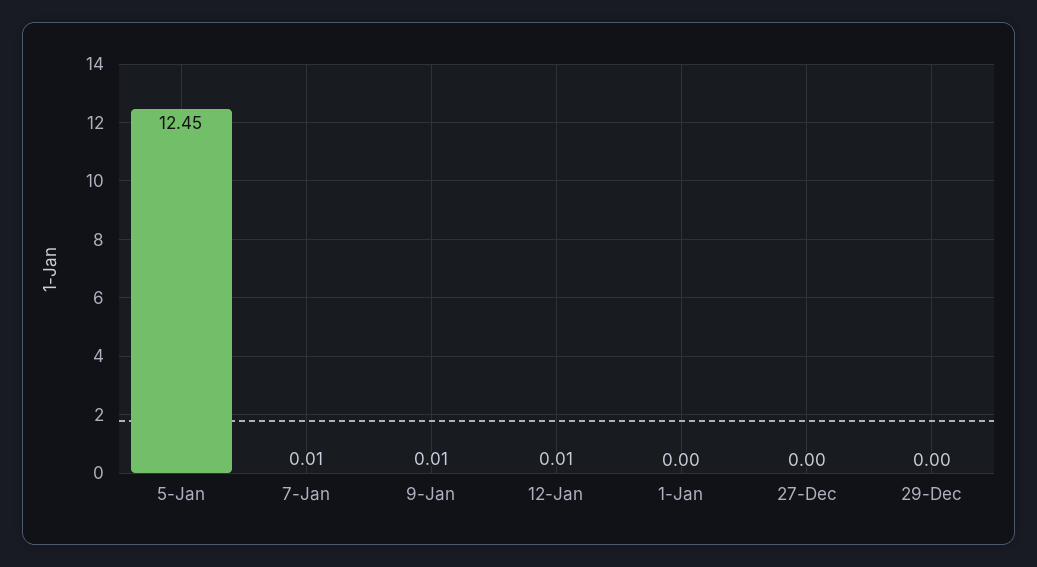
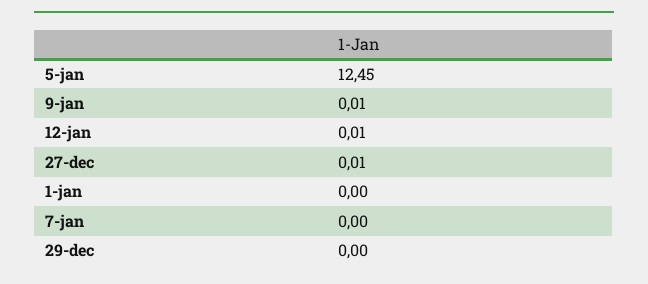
7-Jan: 0.01 -> 0
27-Dec: 0 -> 0.01

